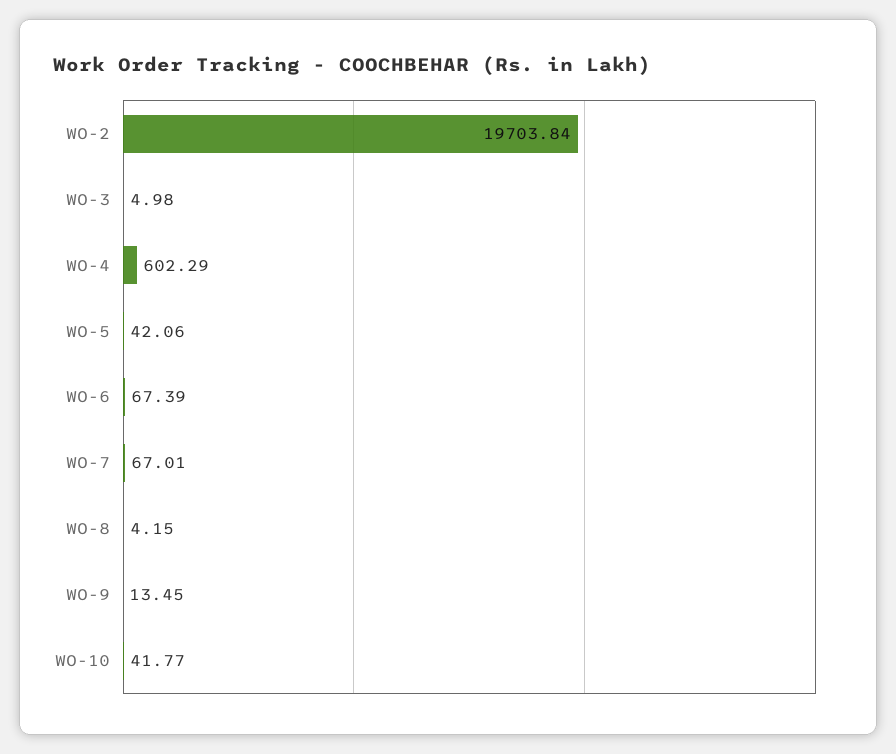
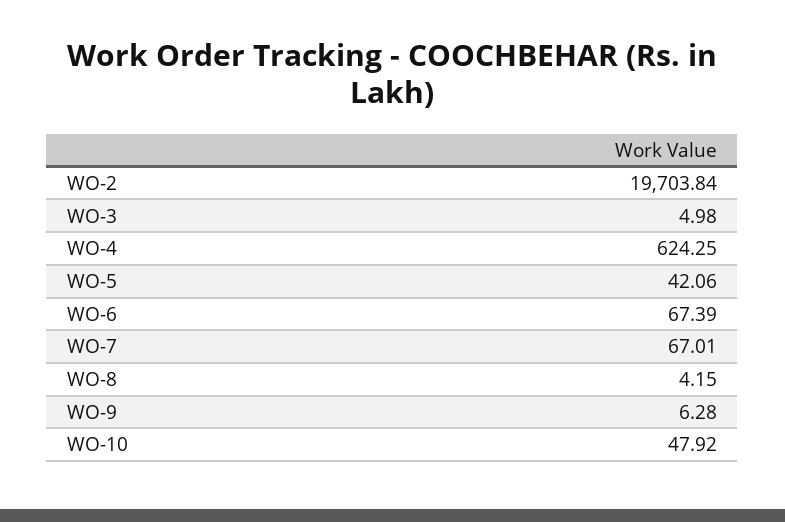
WO-4: 602.29 -> 624.25
WO-9: 13.45 -> 6.28
WO-10: 41.77 -> 47.92

